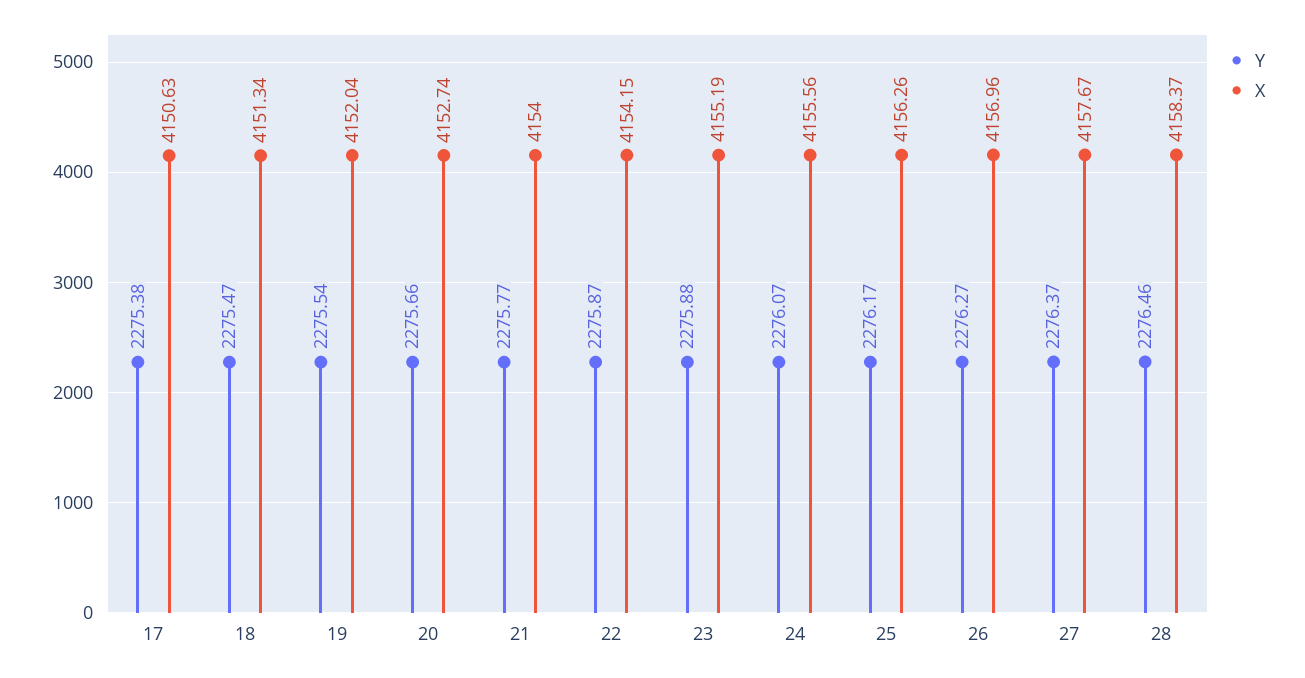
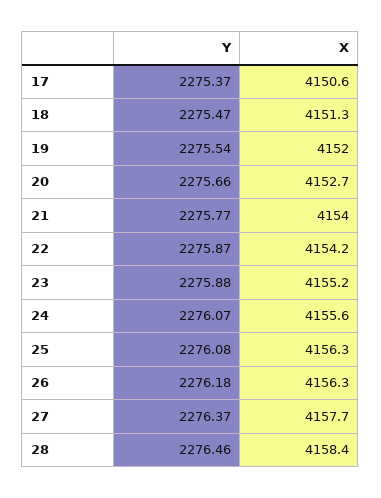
Y, 17: 2275.38 -> 2275.37
Y, 25: 2276.17 -> 2276.08
Y, 26: 2276.27 -> 2276.18
X, 26: 4156.96 -> 4156.3

